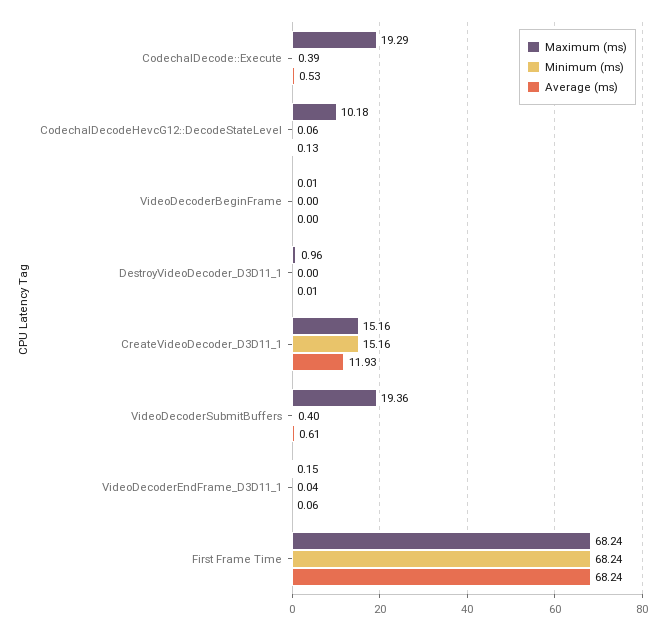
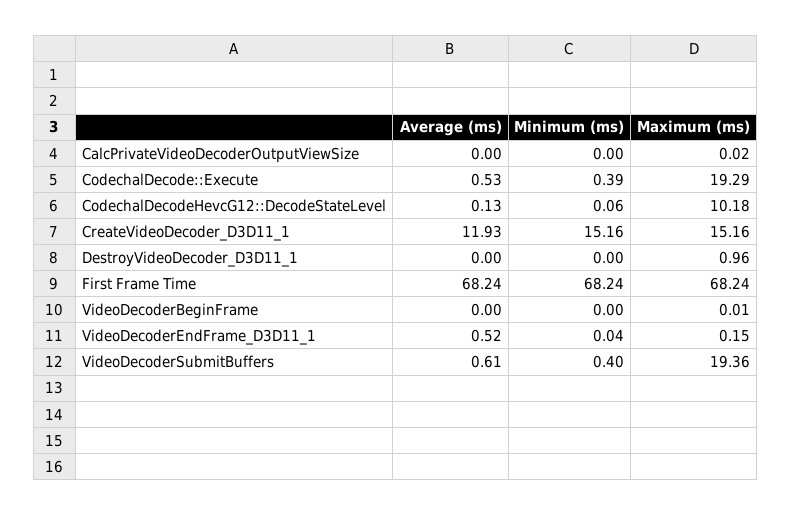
Average (ms), DestroyVideoDecoder_D3D11_1: 0.01 -> 0
Average (ms), VideoDecoderEndFrame_D3D11_1: 0.06 -> 0.52
Average (ms), CalcPrivateVideoDecoderOutputViewSize: none -> 0
Minimum (ms), CalcPrivateVideoDecoderOutputViewSize: none -> 0
Maximum (ms), CalcPrivateVideoDecoderOutputViewSize: none -> 0.02

